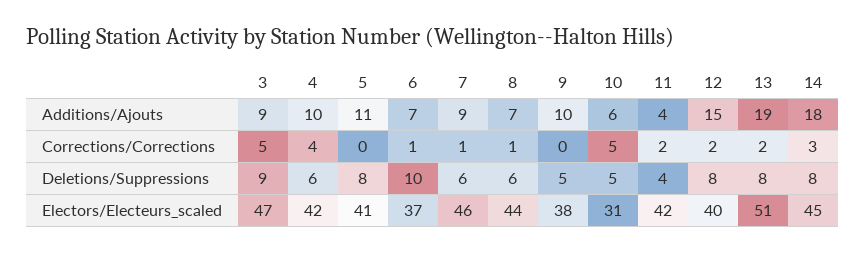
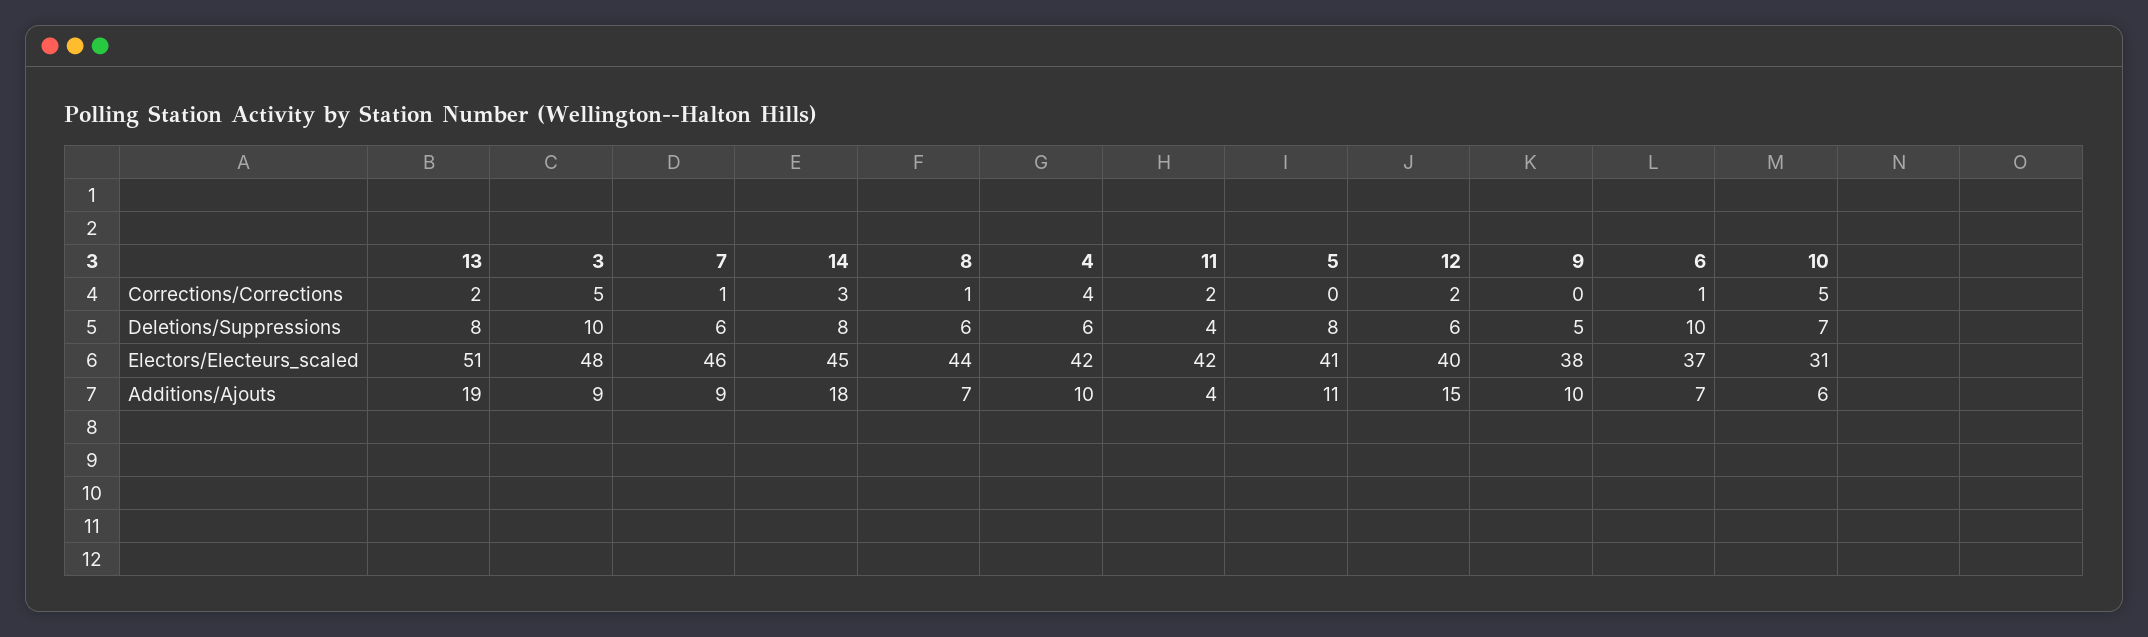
3, Deletions/Suppressions: 9 -> 10
10, Deletions/Suppressions: 5 -> 7
12, Deletions/Suppressions: 8 -> 6
3, Electors/Electeurs_scaled: 47 -> 48

